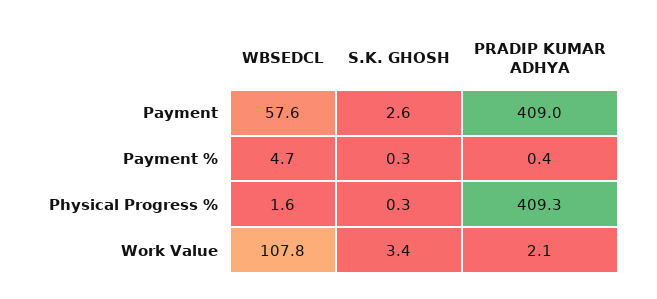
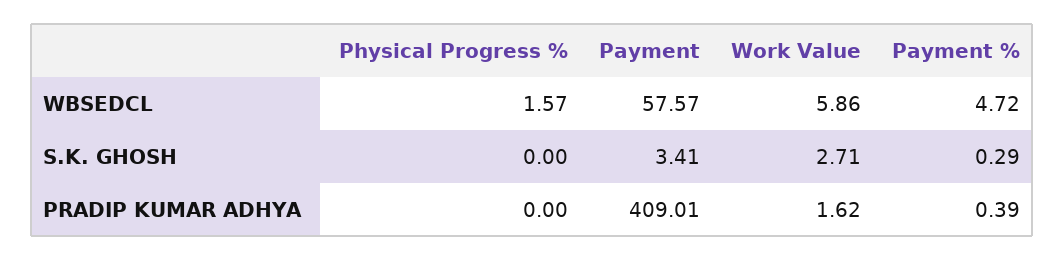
S.K. GHOSH, Payment: 2.6 -> 3.41
S.K. GHOSH, Physical Progress %: 0.3 -> 0
PRADIP KUMAR ADHYA, Physical Progress %: 409.3 -> 0
WBSEDCL, Work Value: 107.8 -> 5.86
S.K. GHOSH, Work Value: 3.4 -> 2.71
PRADIP KUMAR ADHYA, Work Value: 2.1 -> 1.62

